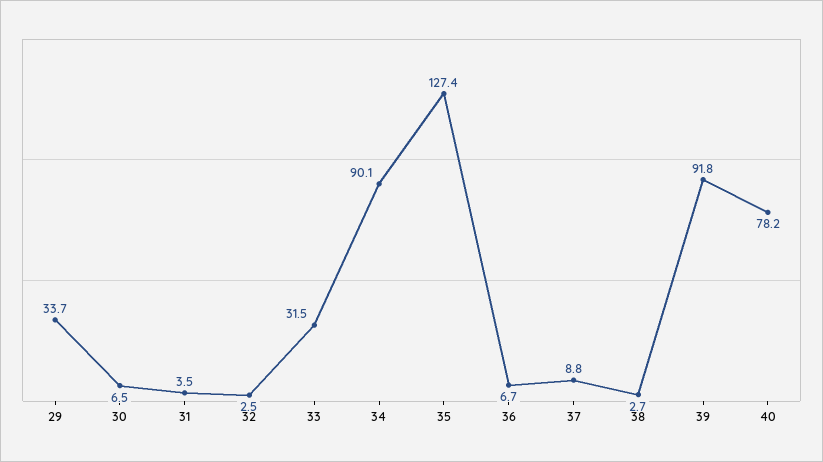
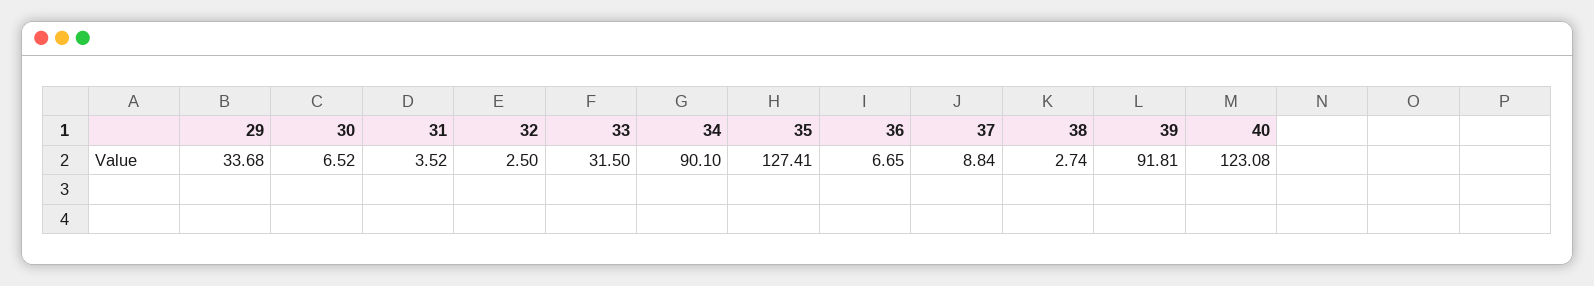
40: 78.2 -> 123.08

